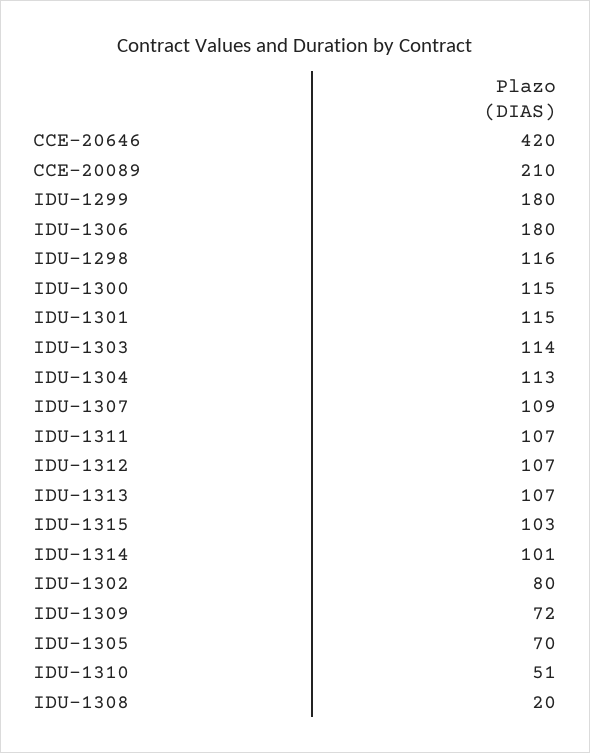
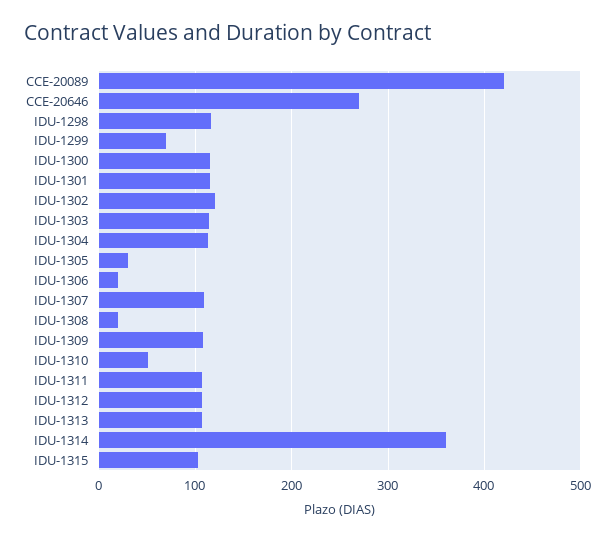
CCE-20646: 420 -> 270
CCE-20089: 210 -> 420
IDU-1299: 180 -> 70
IDU-1306: 180 -> 20
IDU-1314: 101 -> 360
IDU-1302: 80 -> 120
IDU-1309: 72 -> 110
IDU-1305: 70 -> 30

